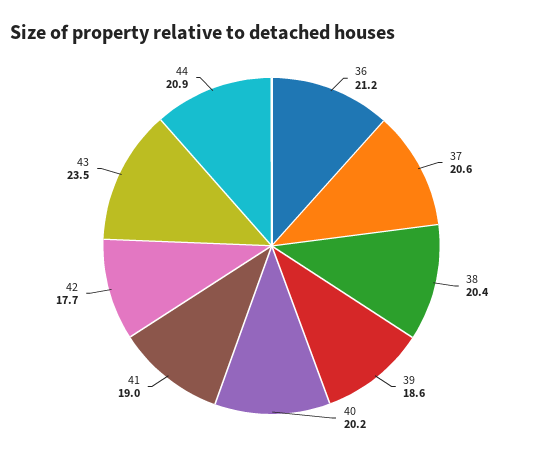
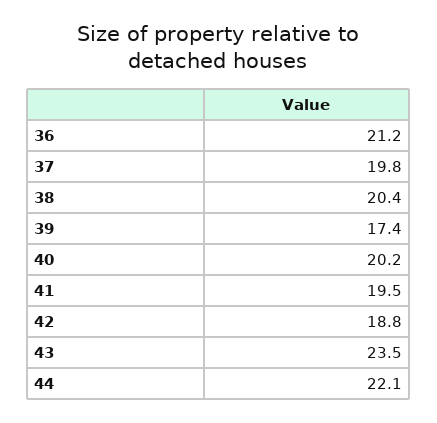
37: 20.6 -> 19.8
39: 18.6 -> 17.4
41: 19 -> 19.5
42: 17.7 -> 18.8
44: 20.9 -> 22.1

